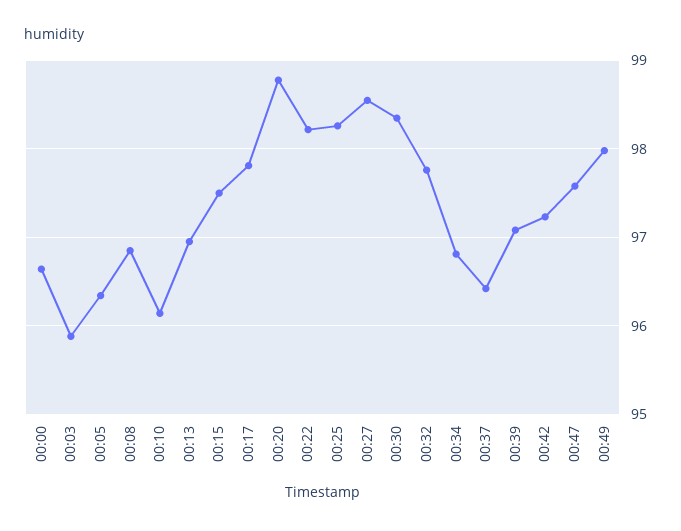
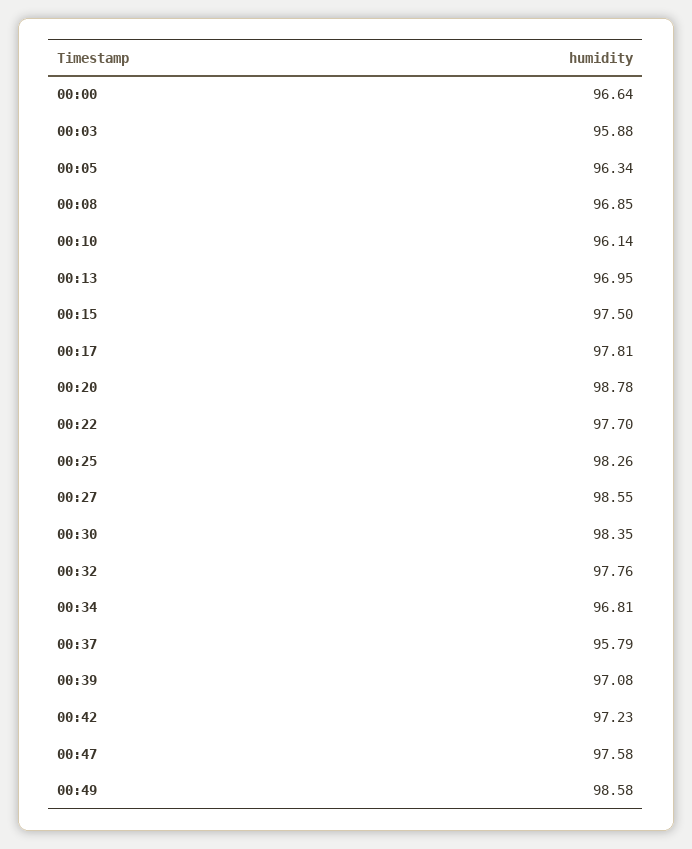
00:22: 98.2 -> 97.7
00:37: 96.4 -> 95.79
00:49: 98 -> 98.58

